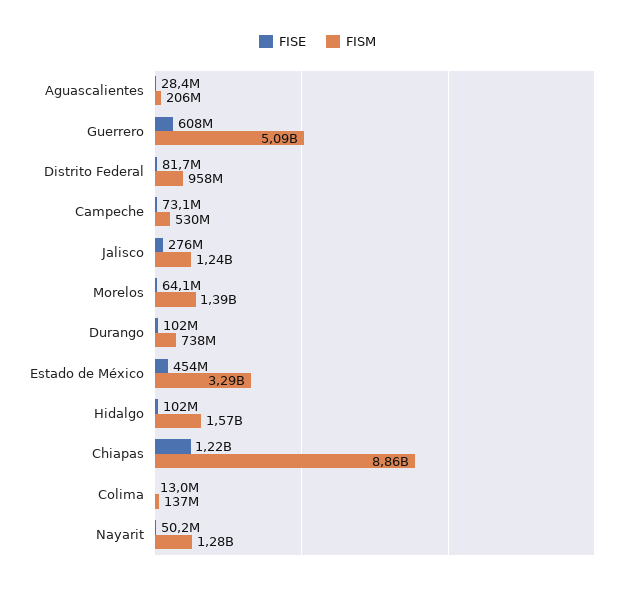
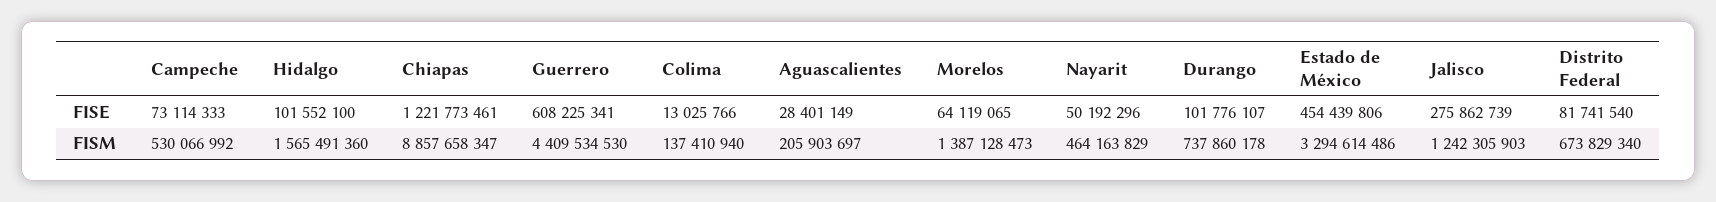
FISM, Guerrero: 5090000000 -> 4409534530
FISM, Distrito Federal: 958000000 -> 673829340
FISM, Nayarit: 1280000000 -> 464163829

